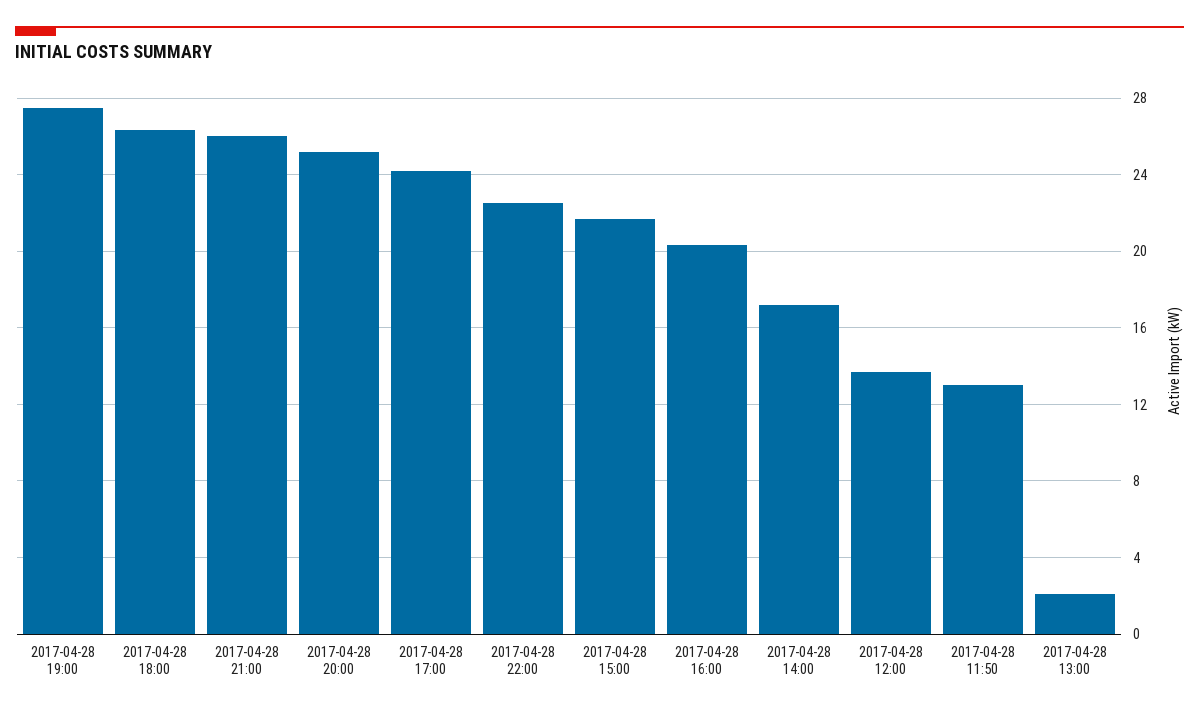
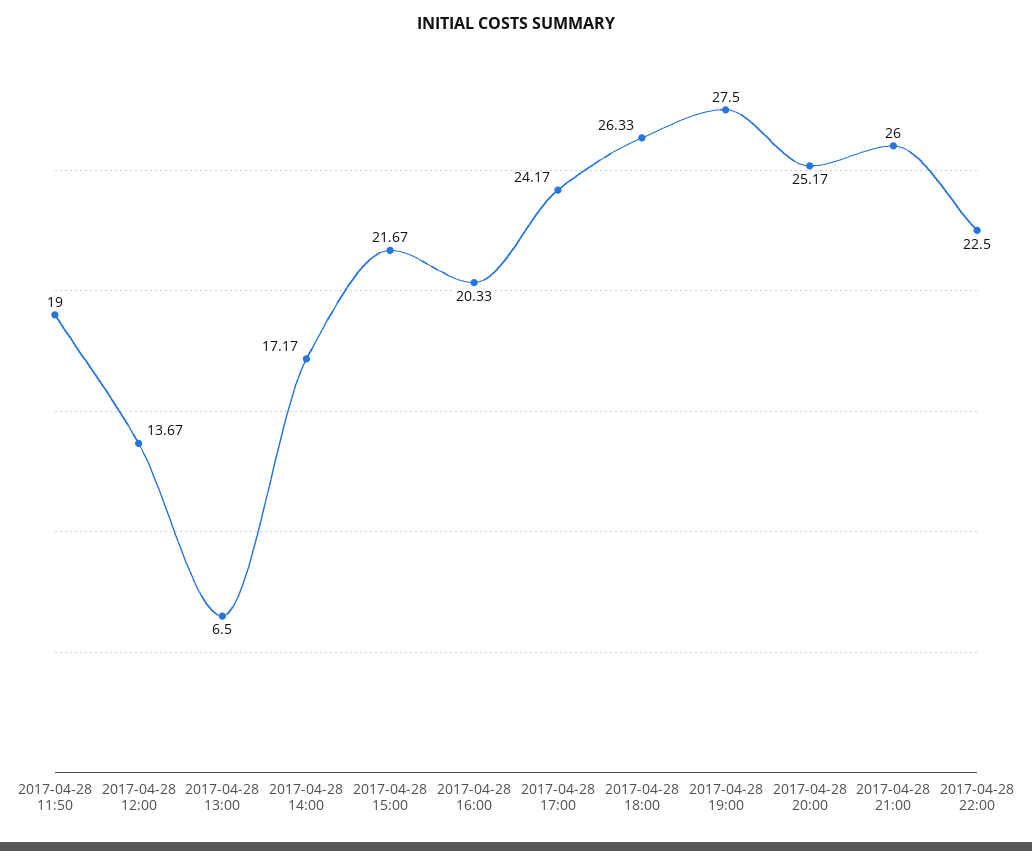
2017-04-28 11:50: 13 -> 19
2017-04-28 13:00: 2 -> 6.5

